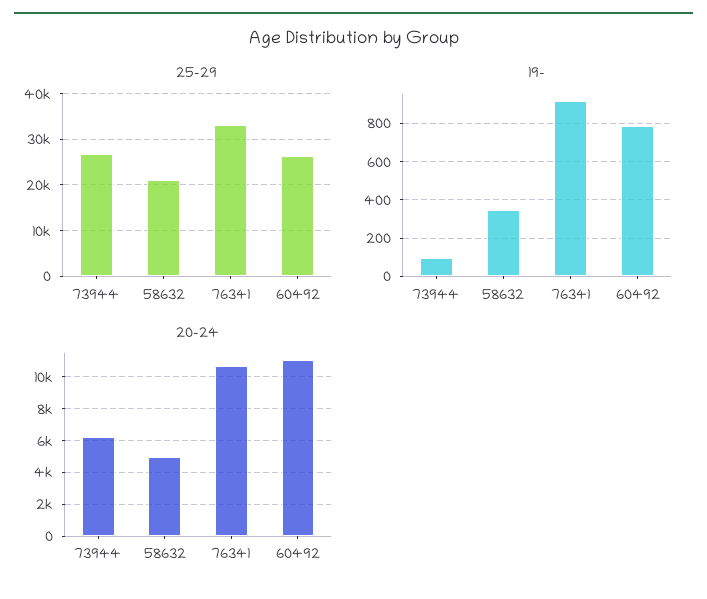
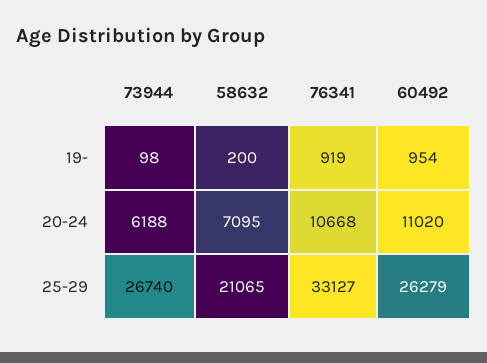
19-, 58632: 350 -> 200
19-, 60492: 800 -> 954
20-24, 58632: 5000 -> 7095

